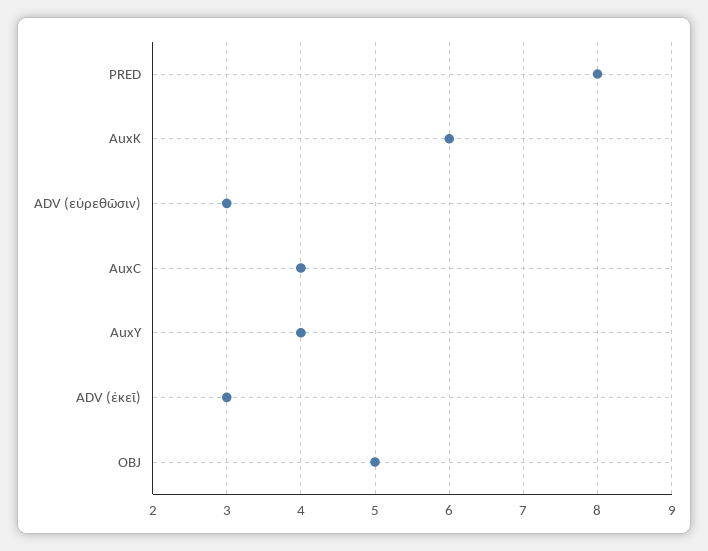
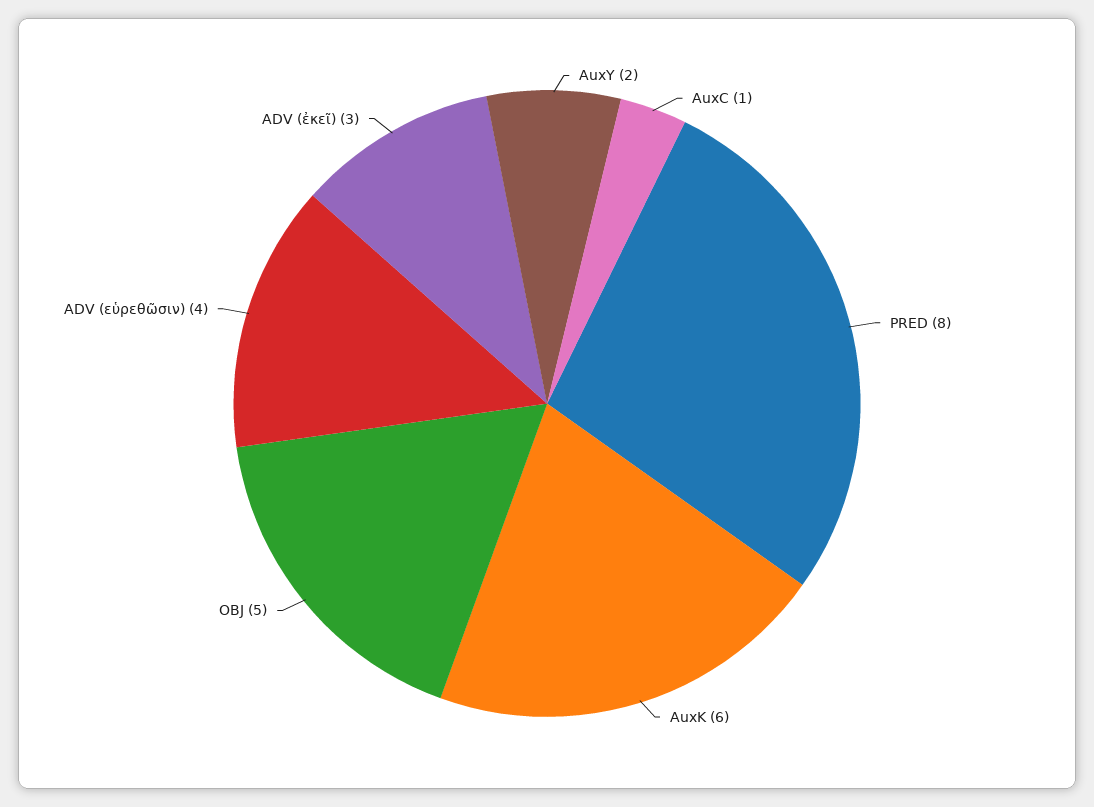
ADV (εὑρεθῶσιν): 3 -> 4
AuxC: 4 -> 1
AuxY: 4 -> 2

